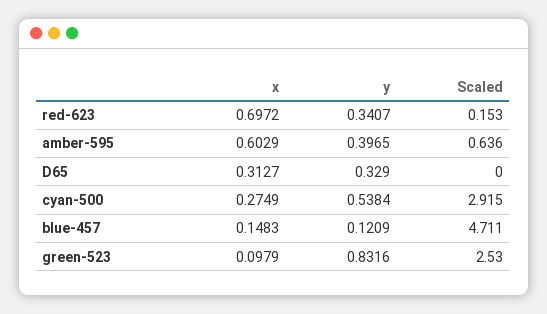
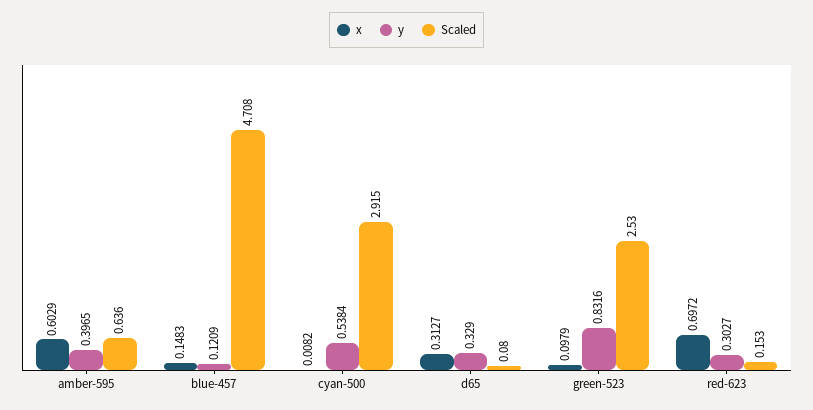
y, red-623: 0.3407 -> 0.3027
Scaled, D65: 0 -> 0.08
x, cyan-500: 0.2749 -> 0.0082
Scaled, blue-457: 4.711 -> 4.708

